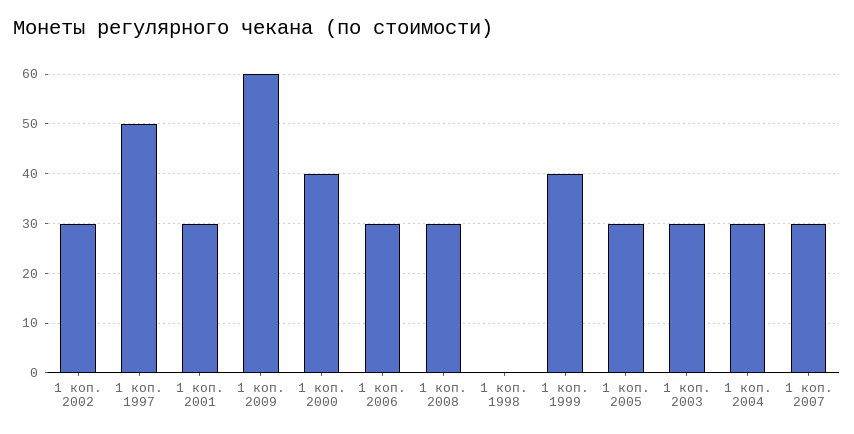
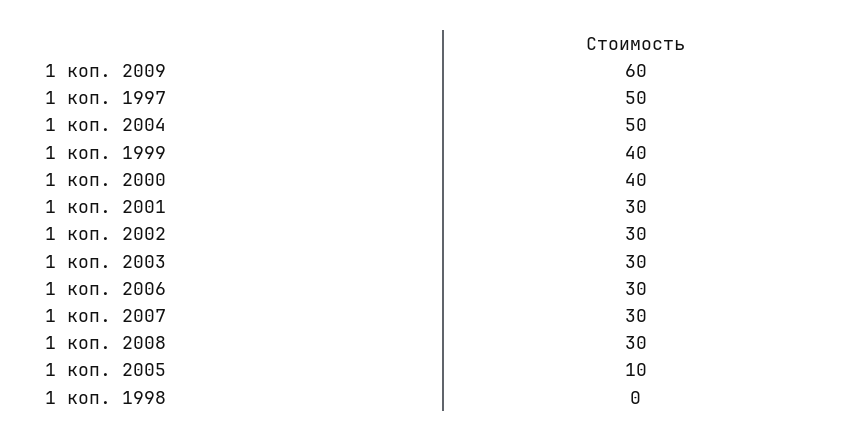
1 коп. 2005: 30 -> 10
1 коп. 2004: 30 -> 50

